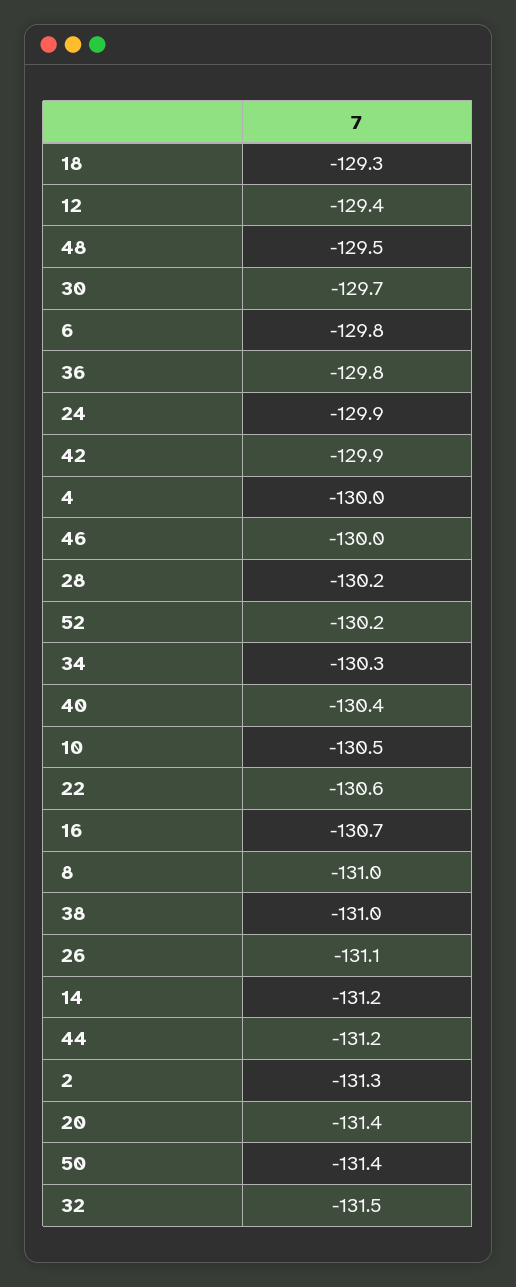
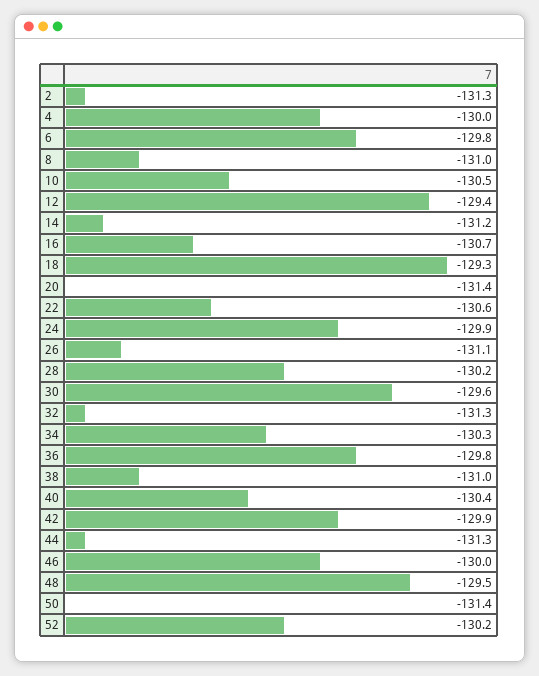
30: -129.7 -> -129.6
44: -131.2 -> -131.3
32: -131.5 -> -131.3

